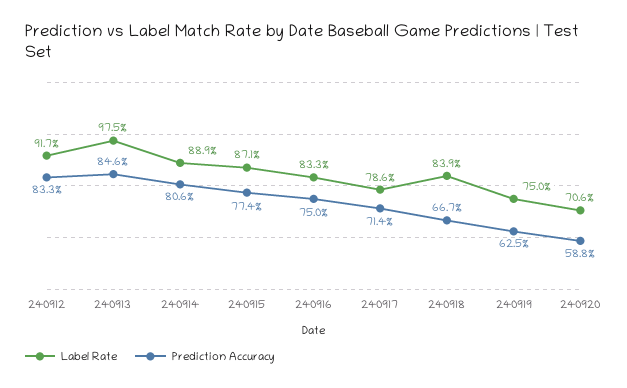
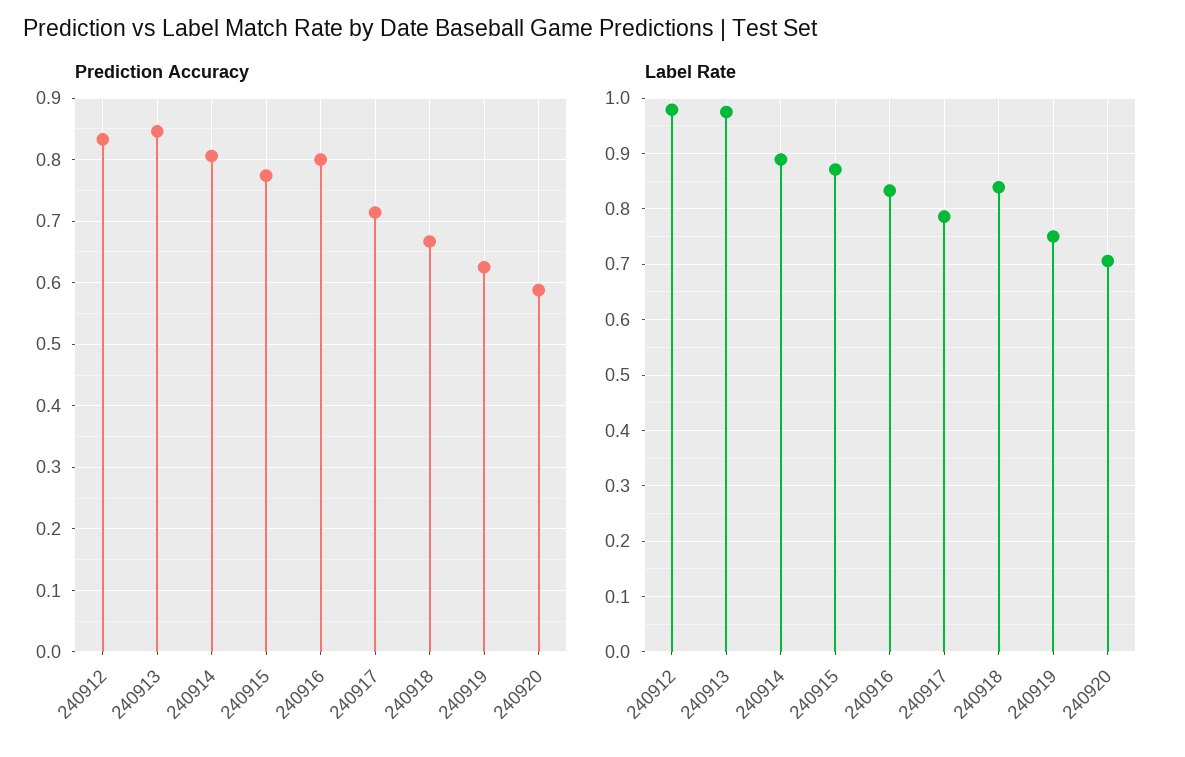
Label Rate, 240912: 0.917 -> 0.98
Prediction Accuracy, 240916: 0.75 -> 0.8

